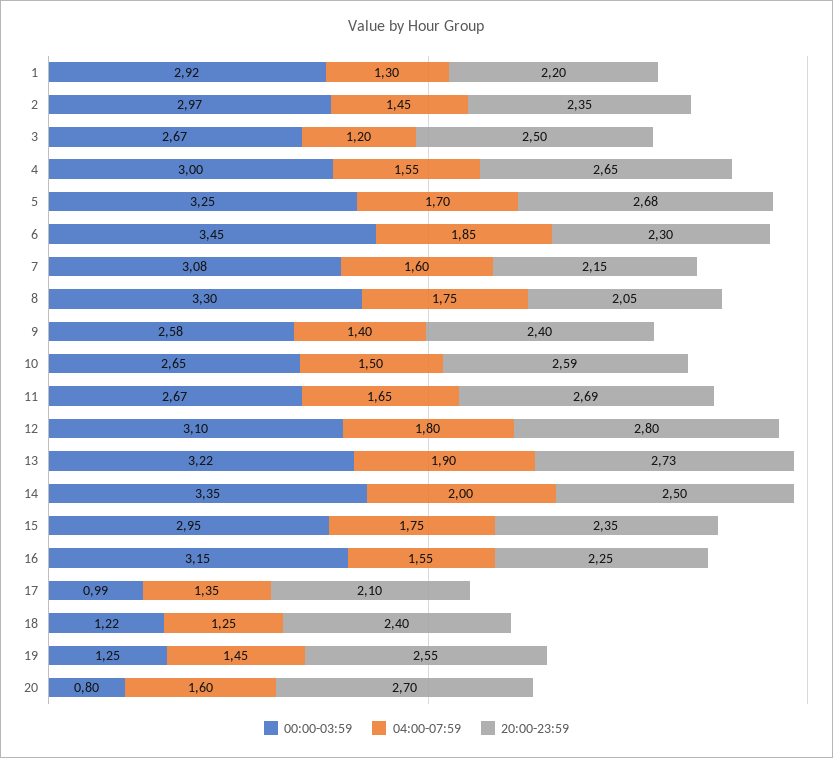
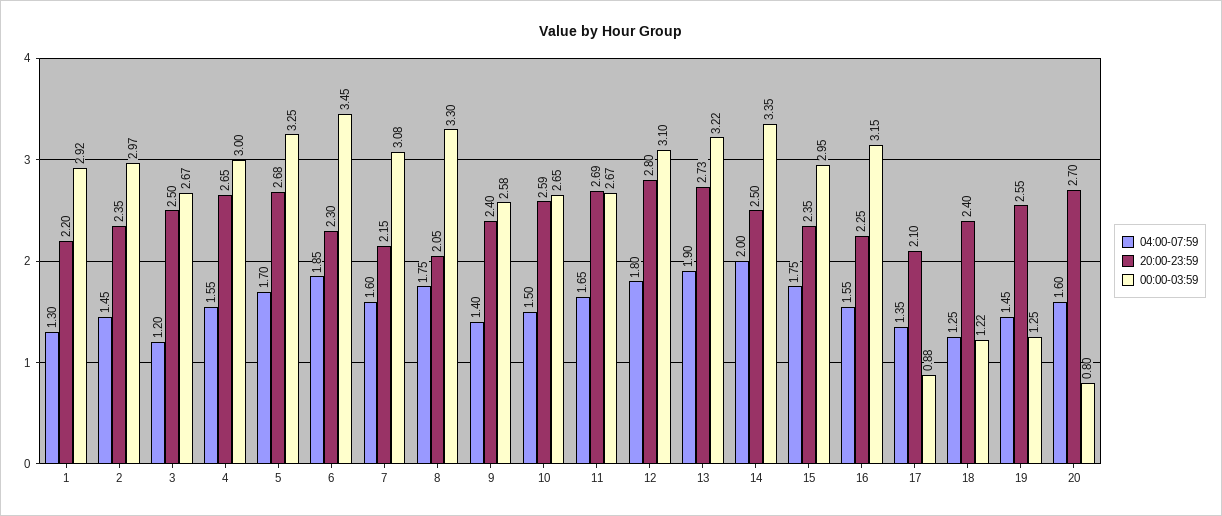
00:00-03:59, 17: 0.99 -> 0.88

